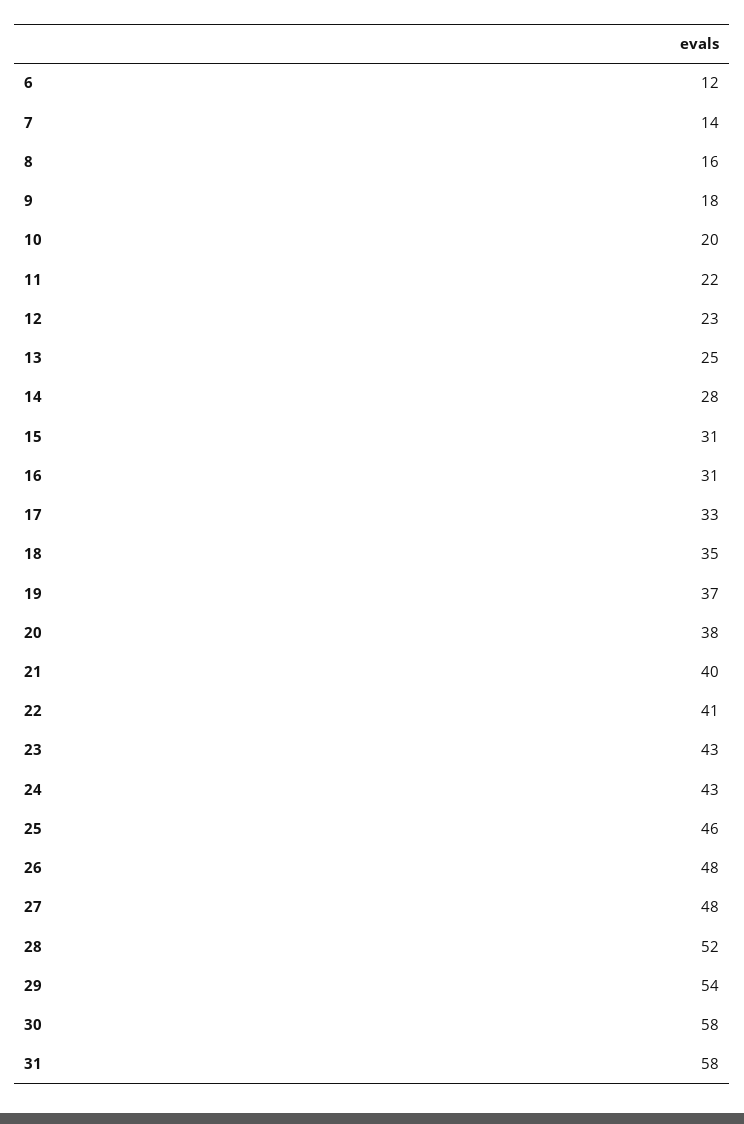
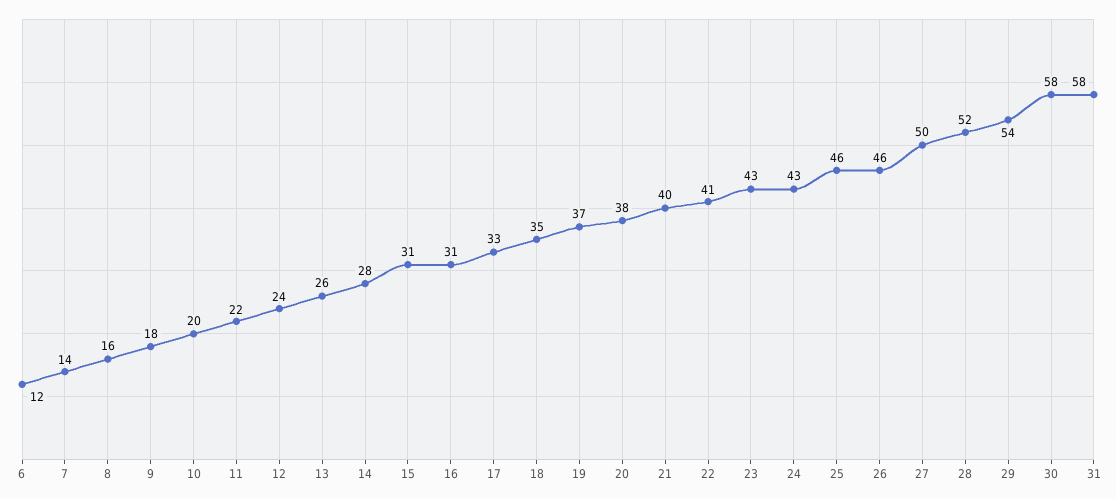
12: 23 -> 24
13: 25 -> 26
26: 48 -> 46
27: 48 -> 50

